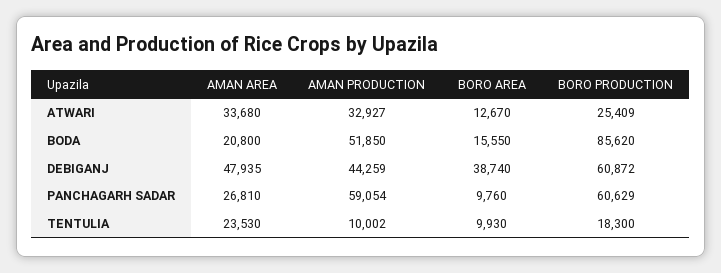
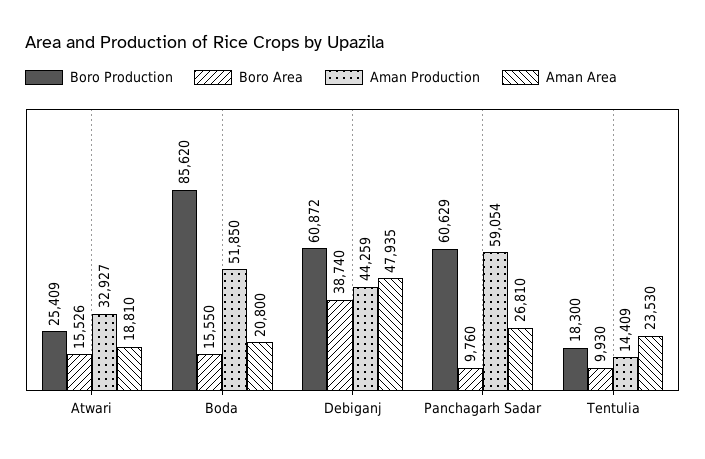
AMAN AREA, ATWARI: 33680 -> 18810
BORO AREA, ATWARI: 12670 -> 15526
AMAN PRODUCTION, TENTULIA: 10002 -> 14409

